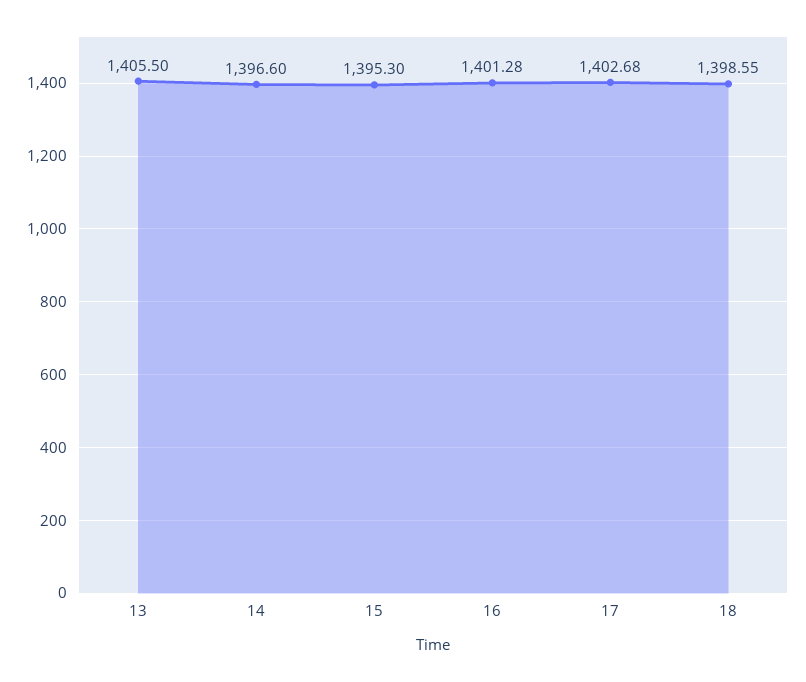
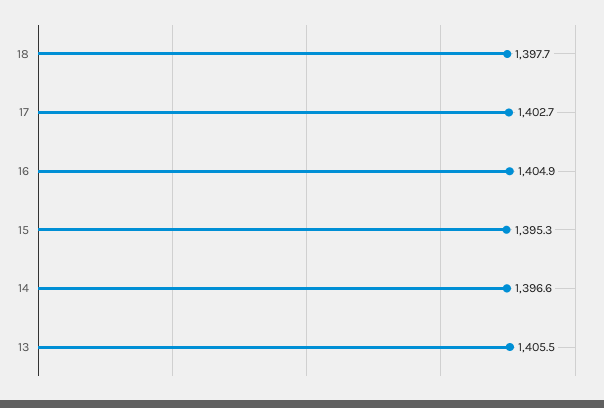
16: 1401.28 -> 1404.9
18: 1398.55 -> 1397.7

